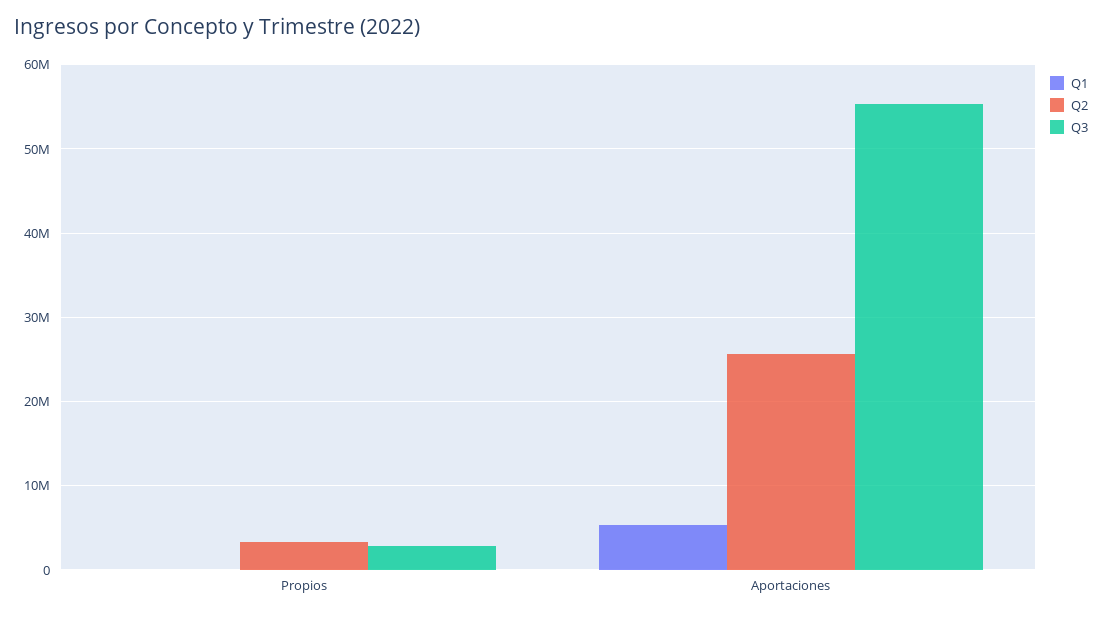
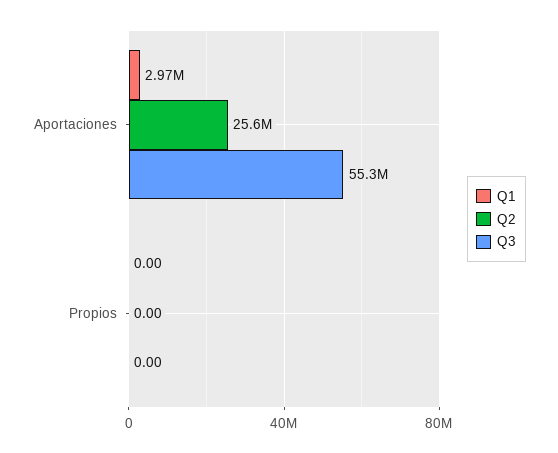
Q2, Propios: 3000000 -> 0
Q3, Propios: 3000000 -> 0
Q1, Aportaciones: 5000000 -> 2970000

